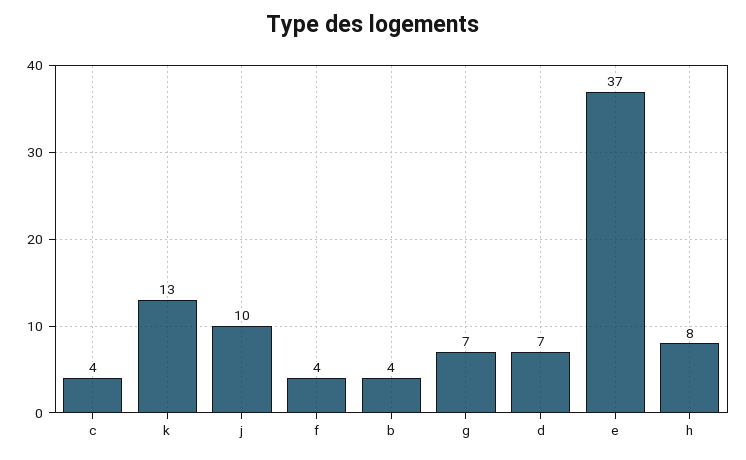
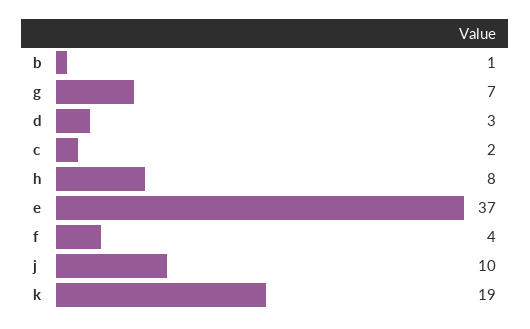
c: 4 -> 2
k: 13 -> 19
b: 4 -> 1
d: 7 -> 3

